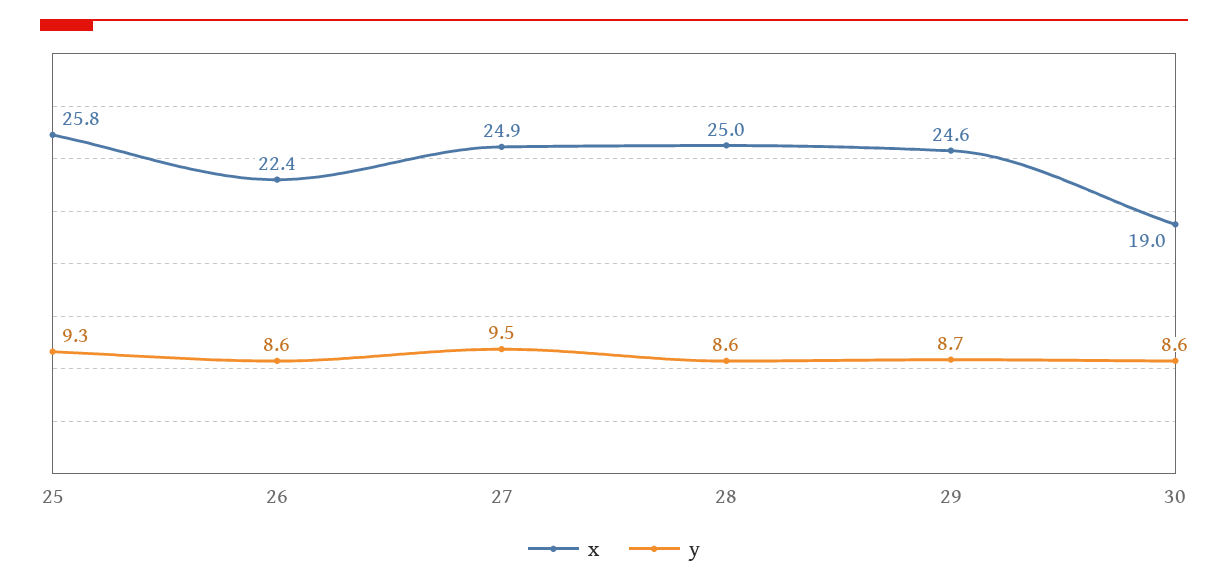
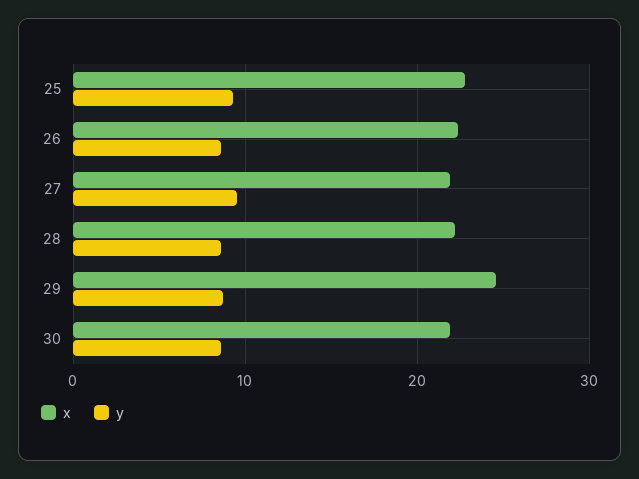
x, 25: 25.8 -> 23
x, 27: 24.9 -> 22
x, 28: 25 -> 22
x, 30: 19 -> 22

